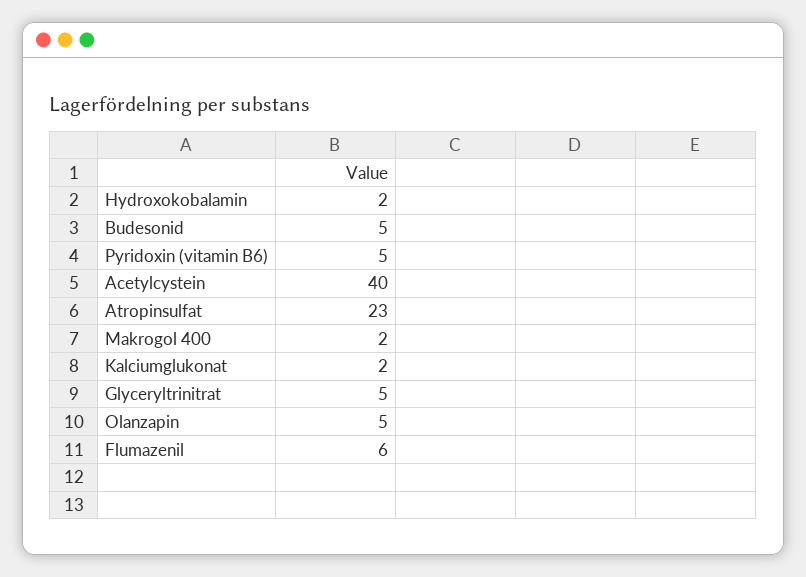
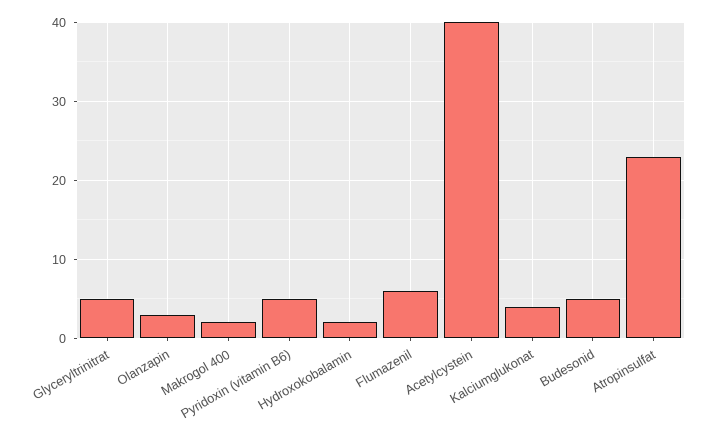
Kalciumglukonat: 2 -> 4
Olanzapin: 5 -> 3

